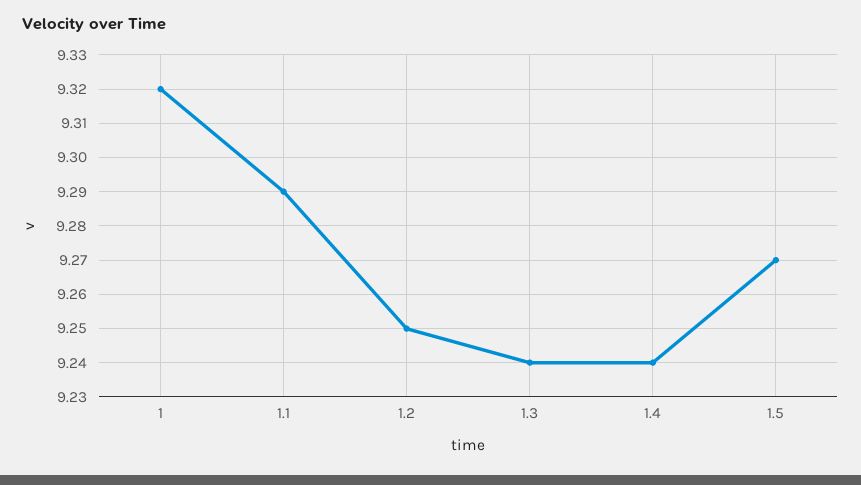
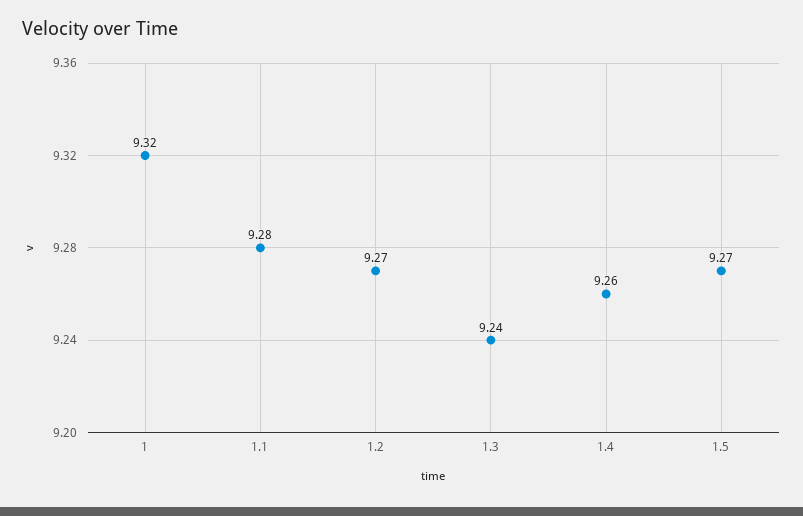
1.1: 9.29 -> 9.28
1.2: 9.25 -> 9.27
1.4: 9.24 -> 9.26

